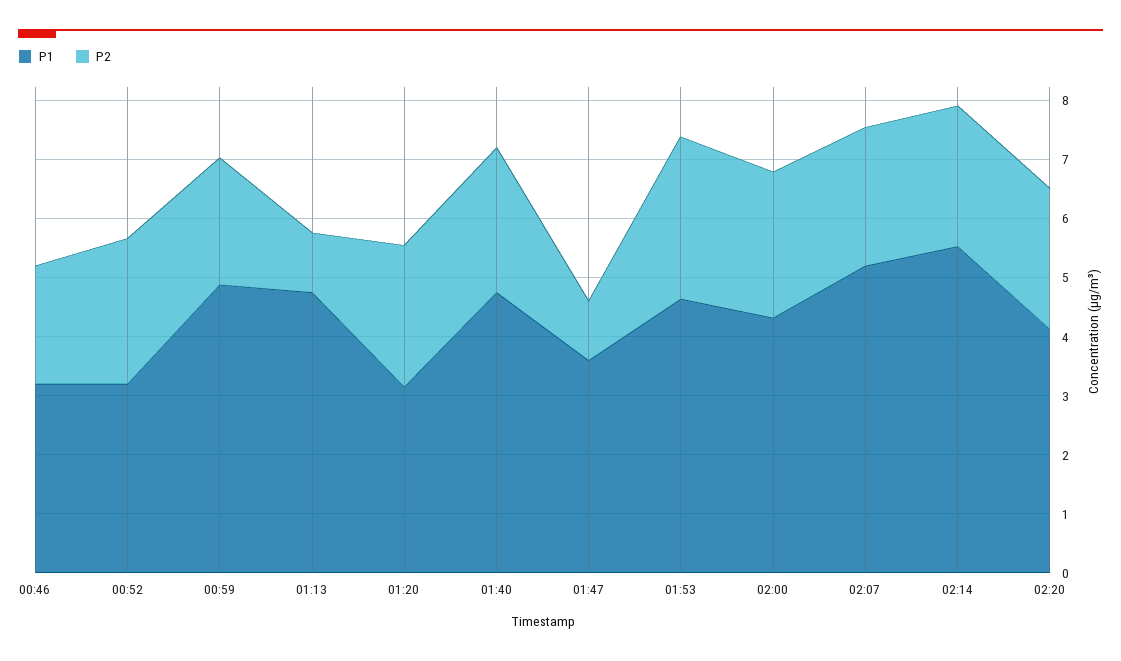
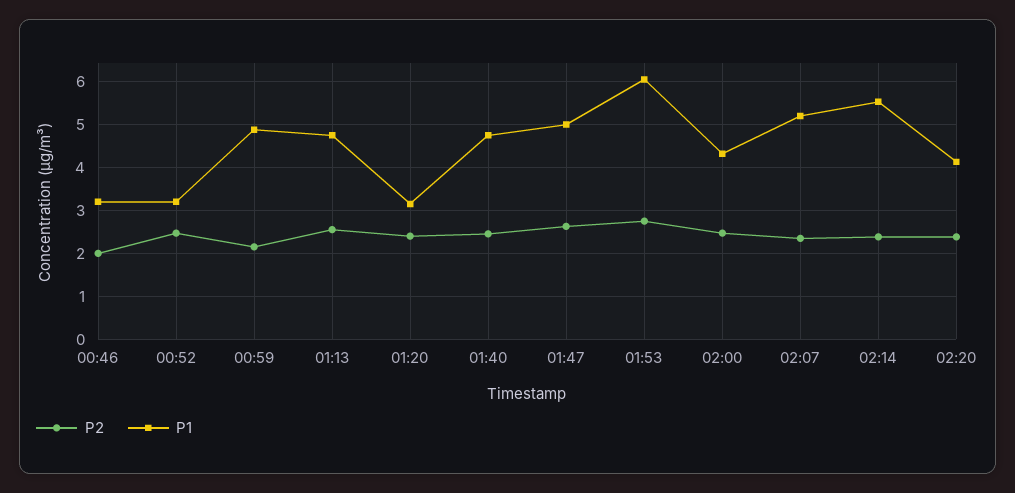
P2, 01:13: 1 -> 2.6
P1, 01:47: 3.6 -> 5
P2, 01:47: 1 -> 2.6
P1, 01:53: 4.6 -> 6

